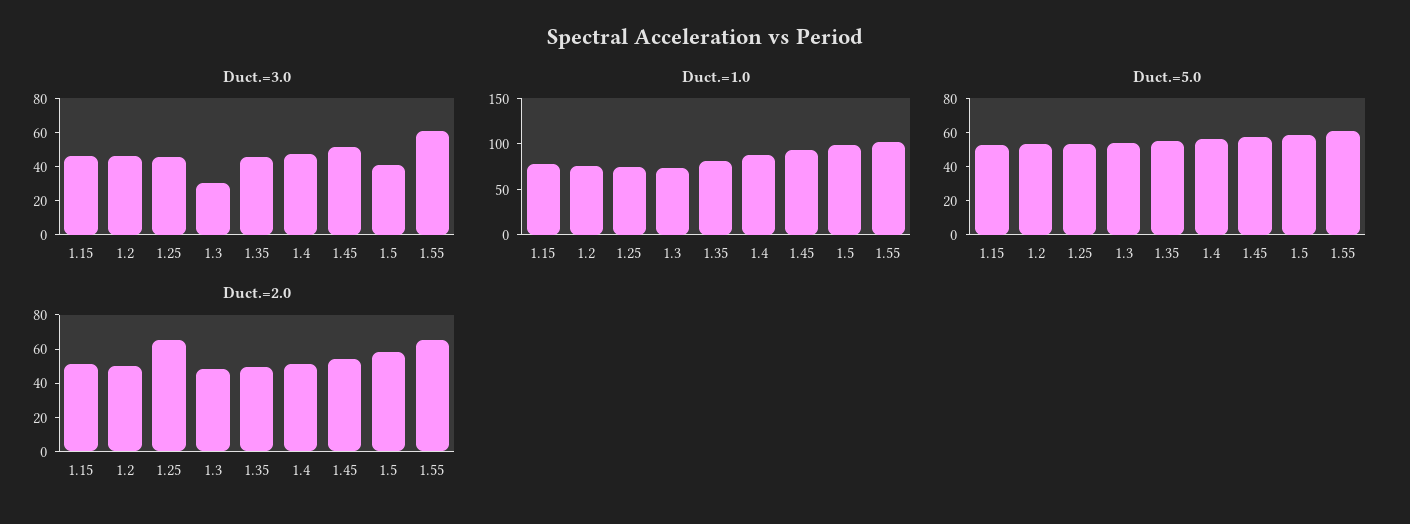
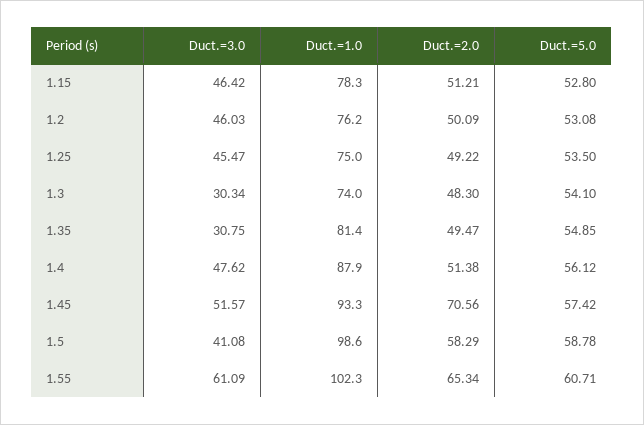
Duct.=3.0, 1.35: 45 -> 30.75
Duct.=2.0, 1.25: 65 -> 49.22
Duct.=2.0, 1.45: 55 -> 70.56

